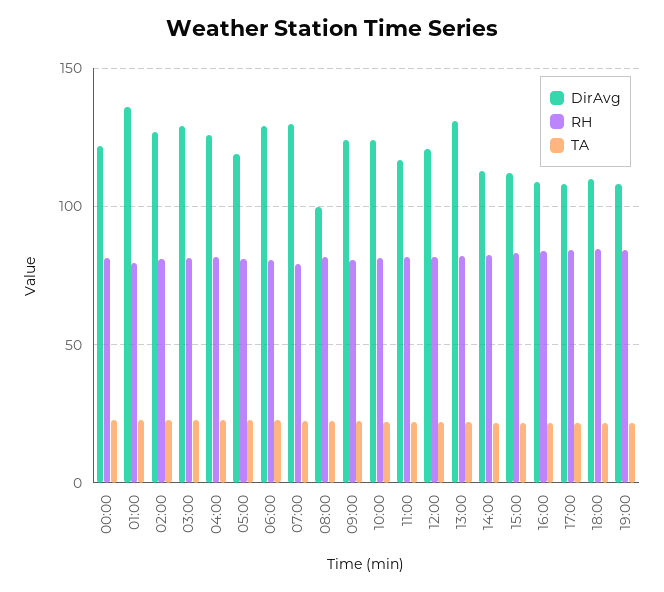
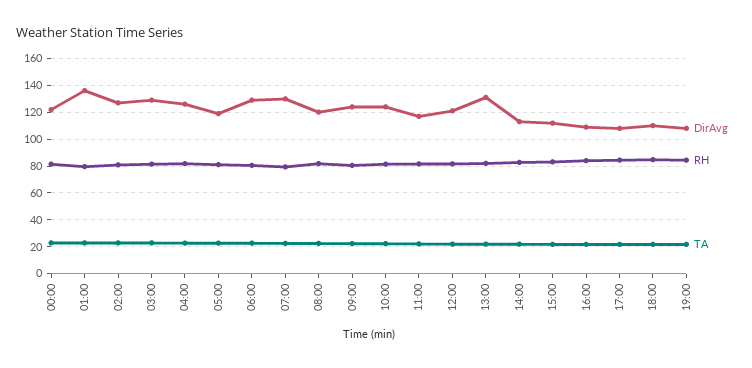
DirAvg, 08:00: 100 -> 120

